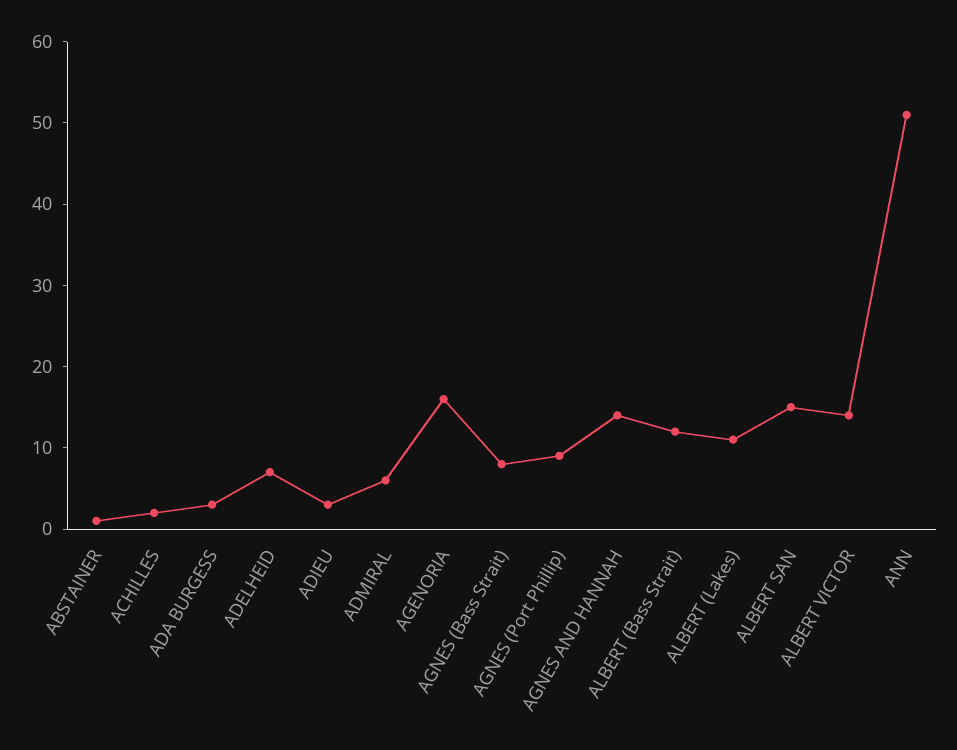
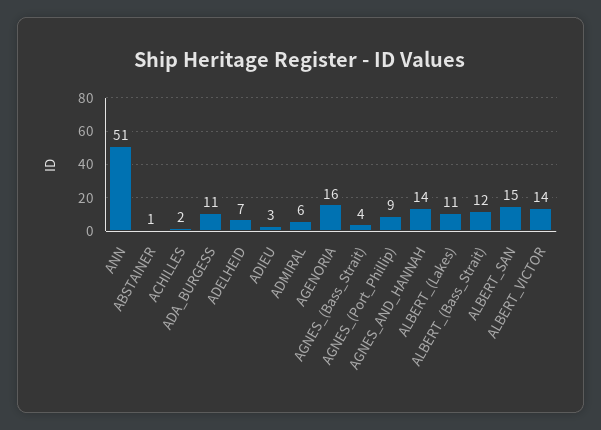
ADA BURGESS: 3 -> 11
AGNES (Bass Strait): 8 -> 4

